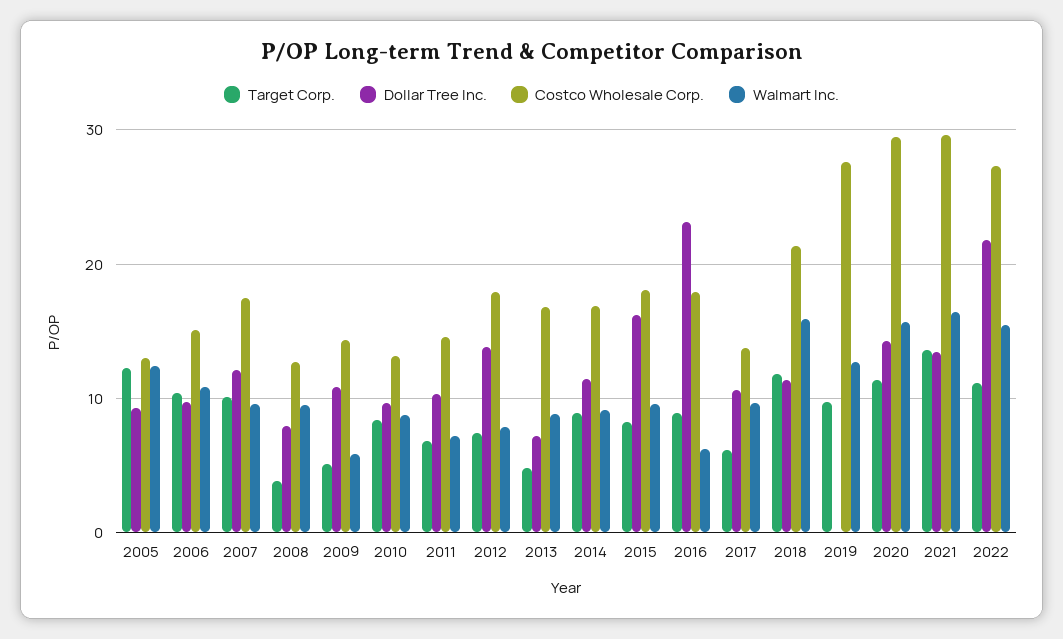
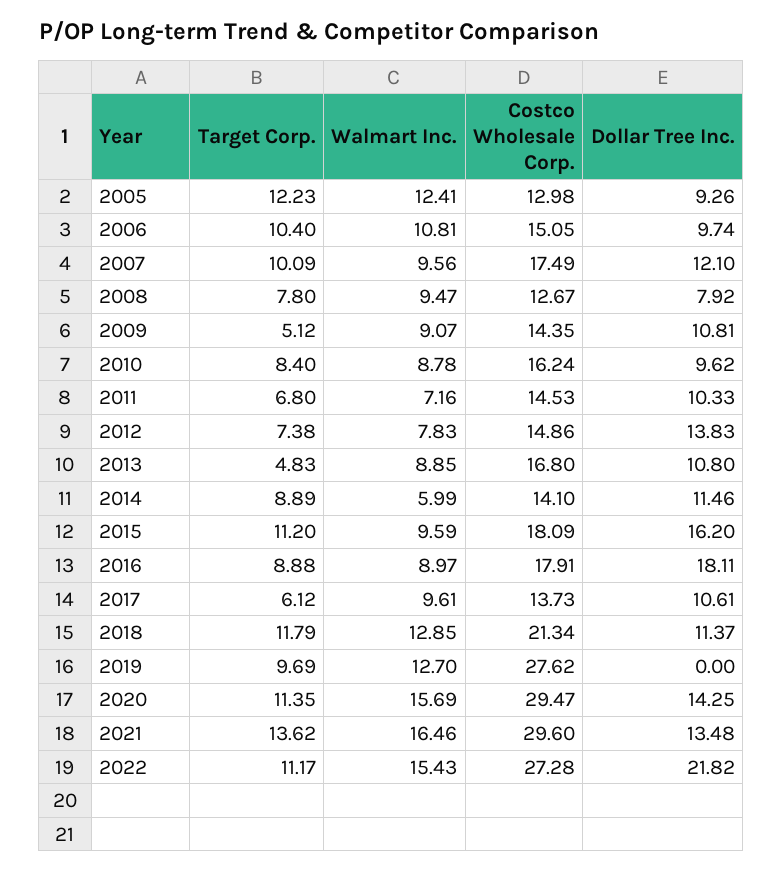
Target Corp., 2008: 4 -> 7.8
Walmart Inc., 2009: 6 -> 9.07
Costco Wholesale Corp., 2010: 13 -> 16.24
Costco Wholesale Corp., 2012: 18 -> 14.86
Dollar Tree Inc., 2013: 7 -> 10.8
Costco Wholesale Corp., 2014: 17 -> 14.1
Walmart Inc., 2014: 9 -> 5.99
Target Corp., 2015: 8 -> 11.2
Dollar Tree Inc., 2016: 23 -> 18.11
Walmart Inc., 2016: 6 -> 8.97
Walmart Inc., 2018: 16 -> 12.85

